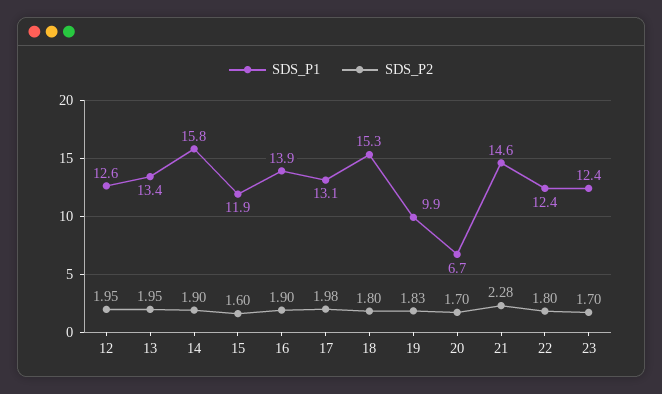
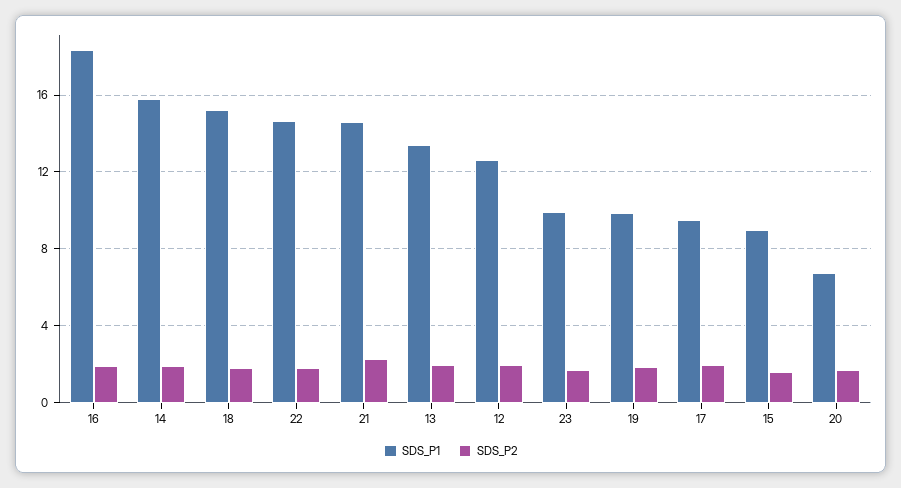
SDS_P1, 15: 11.9 -> 9
SDS_P1, 16: 13.9 -> 18.5
SDS_P1, 17: 13.1 -> 9.5
SDS_P1, 22: 12.4 -> 14.5
SDS_P1, 23: 12.4 -> 10

